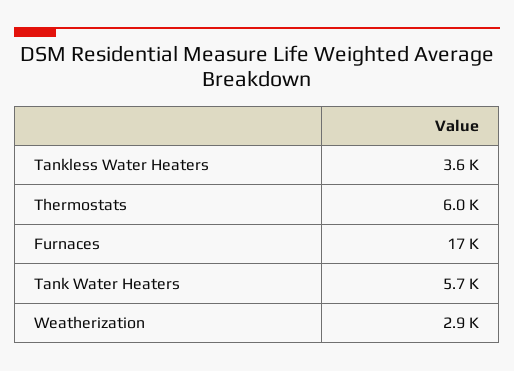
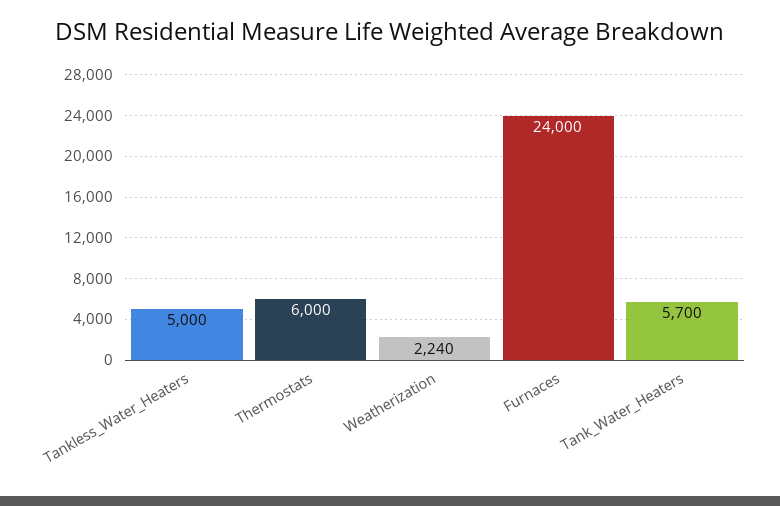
Tankless Water Heaters: 3600 -> 5000
Furnaces: 17000 -> 24000
Weatherization: 2900 -> 2240

